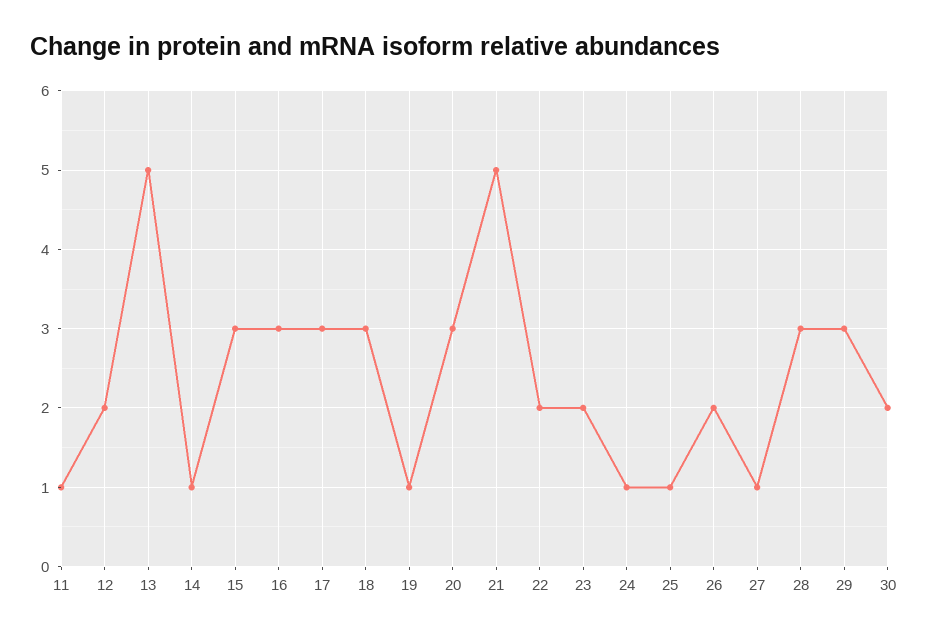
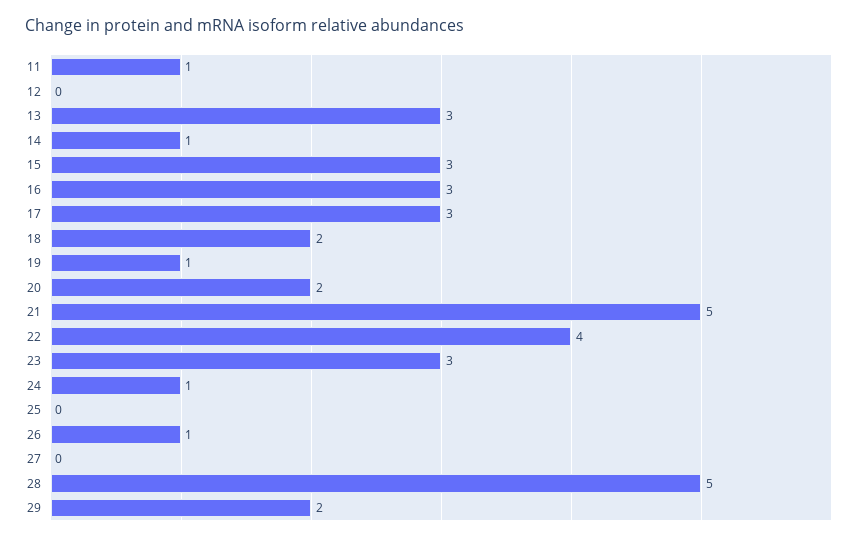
12: 2 -> 0
13: 5 -> 3
18: 3 -> 2
20: 3 -> 2
22: 2 -> 4
23: 2 -> 3
25: 1 -> 0
26: 2 -> 1
27: 1 -> 0
28: 3 -> 5
29: 3 -> 2
30: 2 -> none

